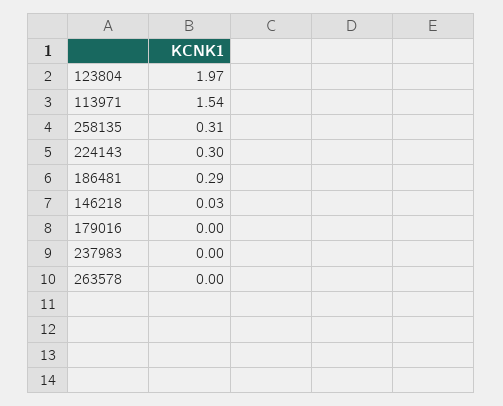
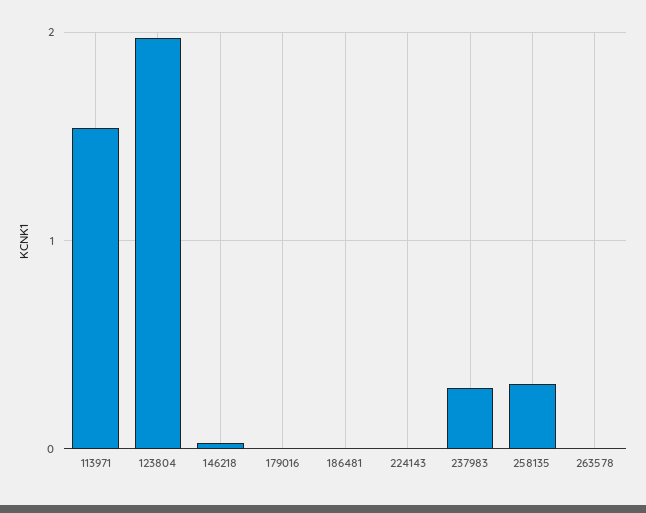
224143: 0.3 -> 0
186481: 0.29 -> 0
237983: 0 -> 0.3

